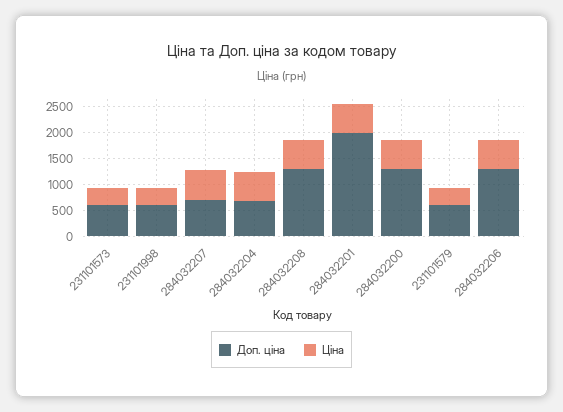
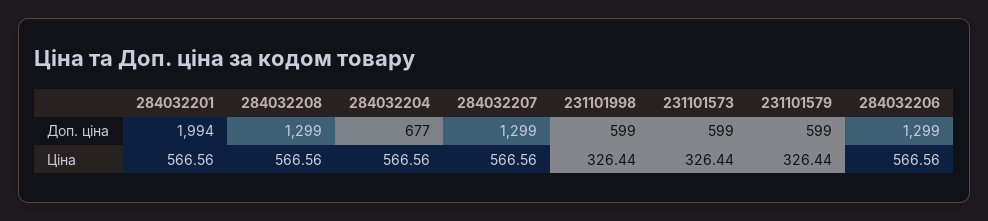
Доп. ціна, 284032207: 750 -> 1299
Доп. ціна, 284032200: 1250 -> none
Ціна, 284032200: 500 -> none

